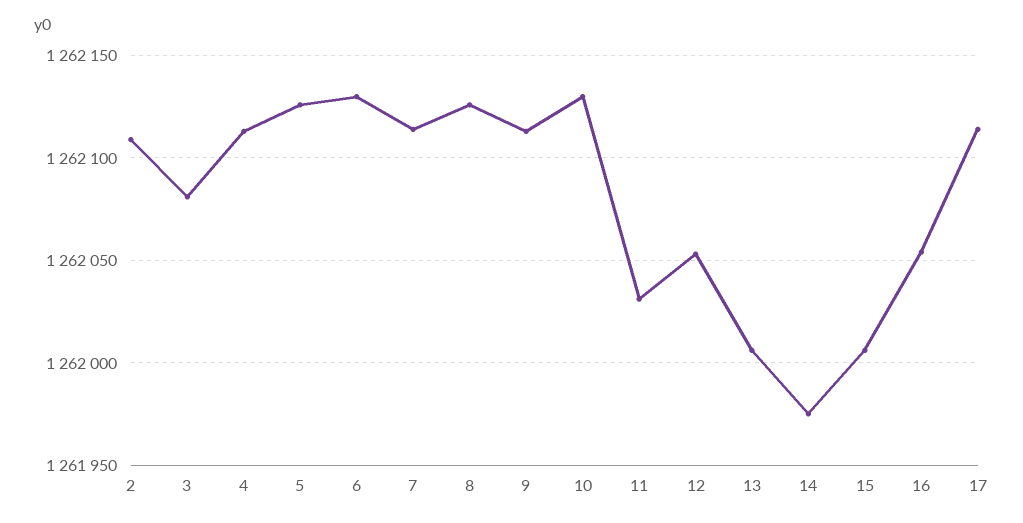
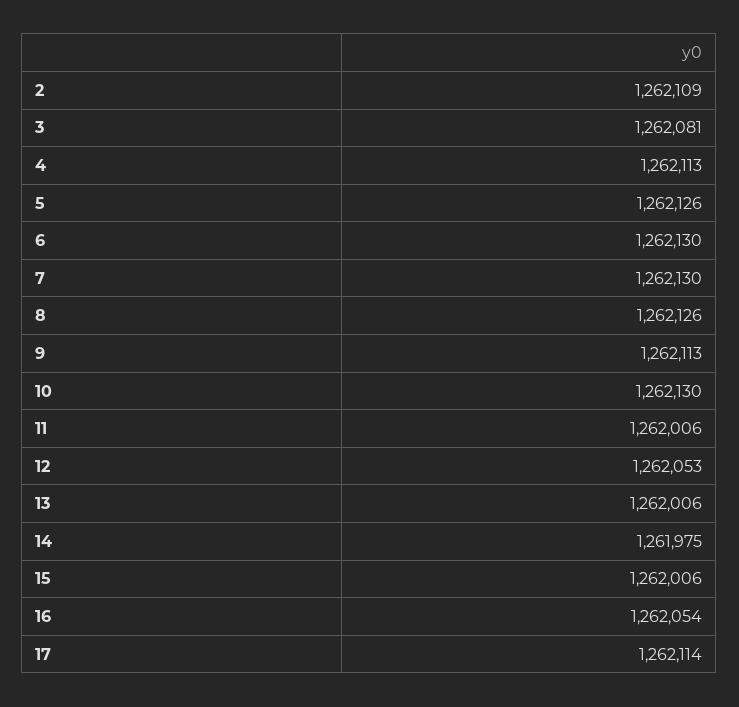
7: 1262115 -> 1262130
11: 1262030 -> 1262006

